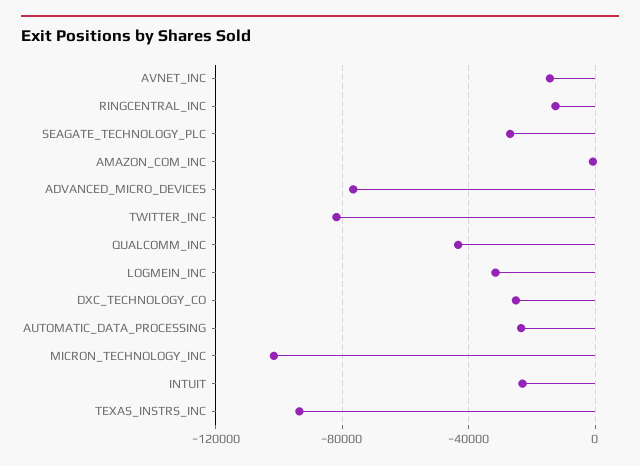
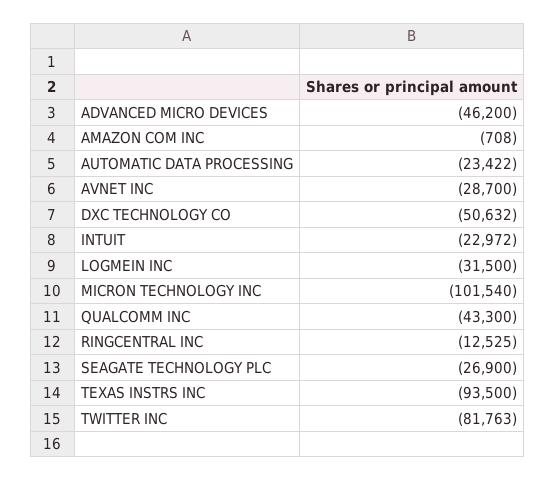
AVNET_INC: -15000 -> -28700
ADVANCED_MICRO_DEVICES: -75000 -> -46200
DXC_TECHNOLOGY_CO: -25000 -> -50632

